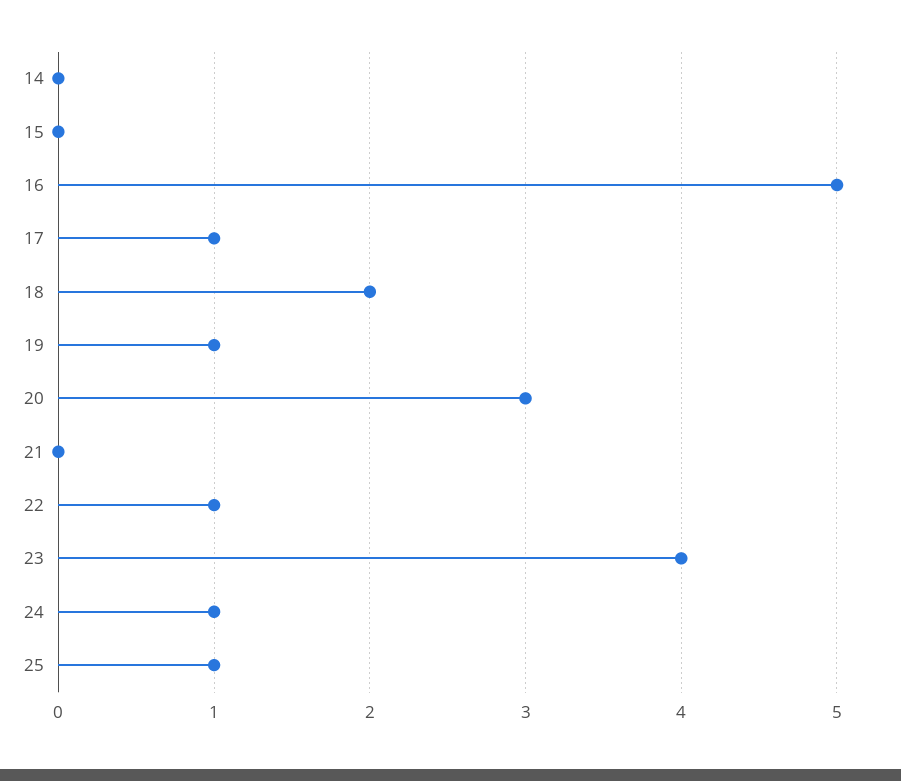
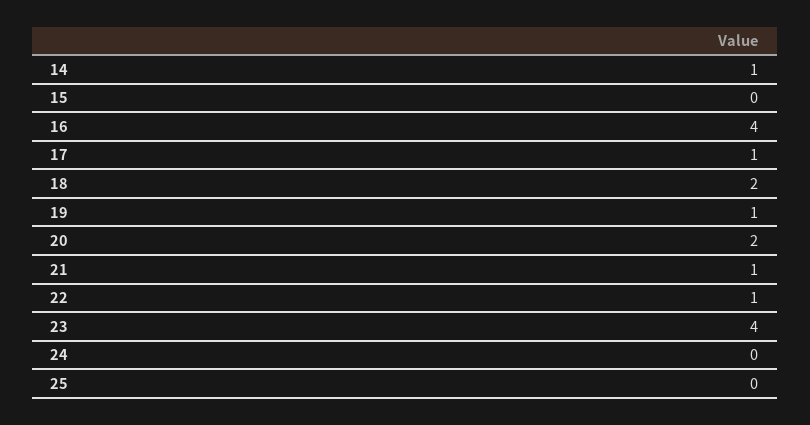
14: 0 -> 1
16: 5 -> 4
20: 3 -> 2
21: 0 -> 1
24: 1 -> 0
25: 1 -> 0

